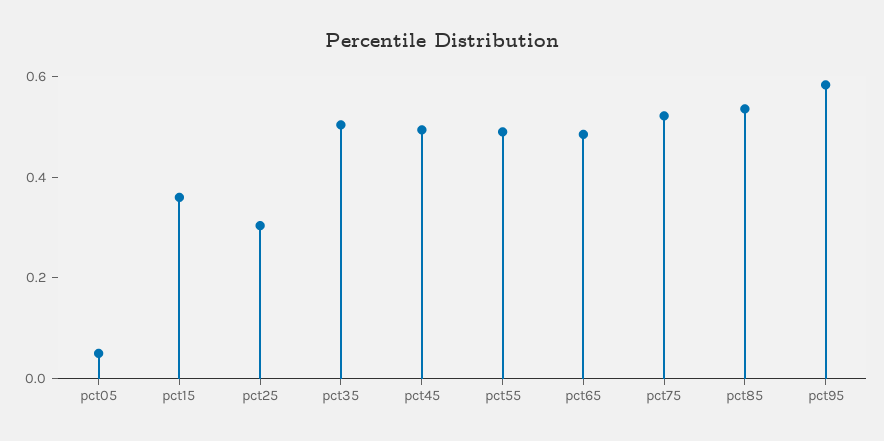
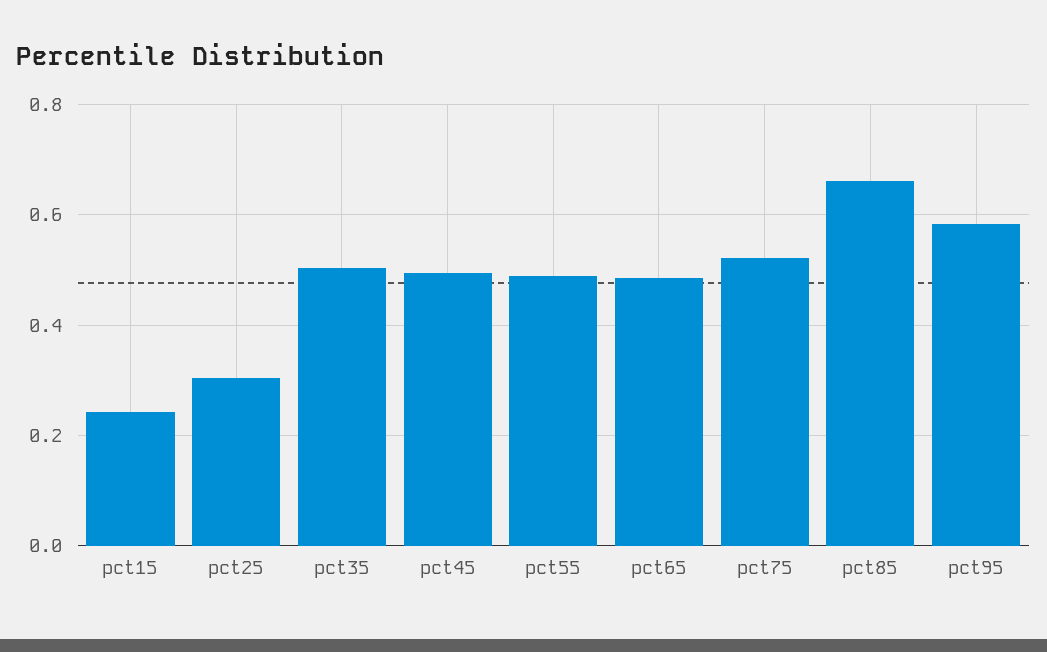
pct05: 0.05 -> none
pct15: 0.35 -> 0.24
pct85: 0.55 -> 0.66

